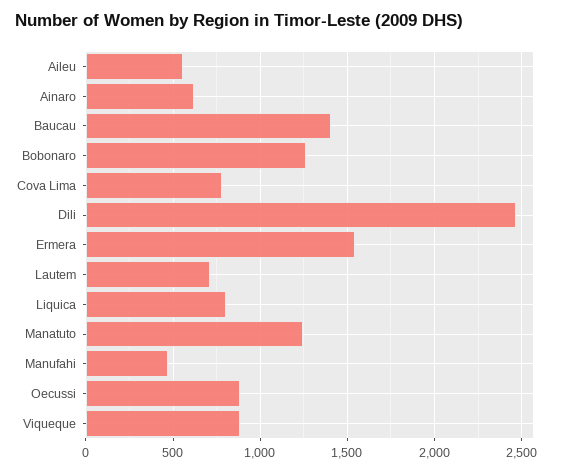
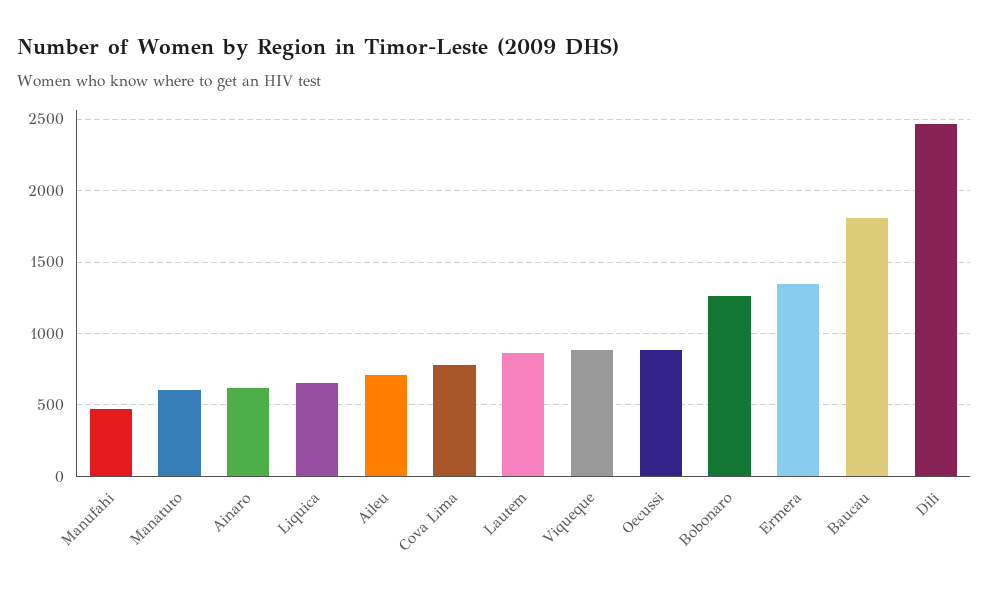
Aileu: 550 -> 700
Baucau: 1400 -> 1800
Ermera: 1550 -> 1350
Lautem: 700 -> 850
Liquica: 800 -> 650
Manatuto: 1250 -> 600

